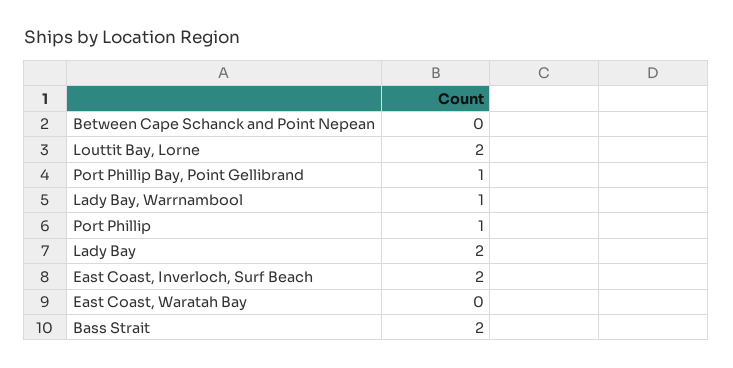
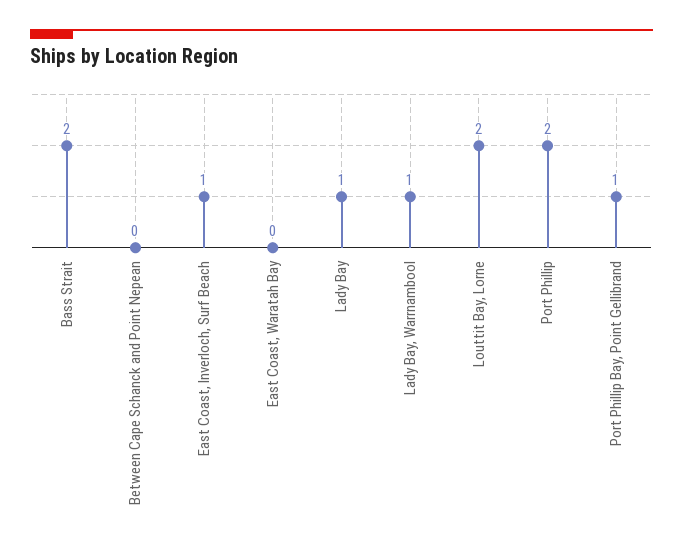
Port Phillip: 1 -> 2
Lady Bay: 2 -> 1
East Coast, Inverloch, Surf Beach: 2 -> 1

